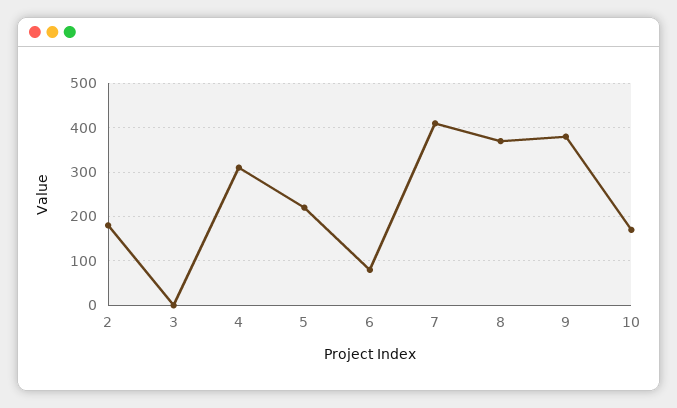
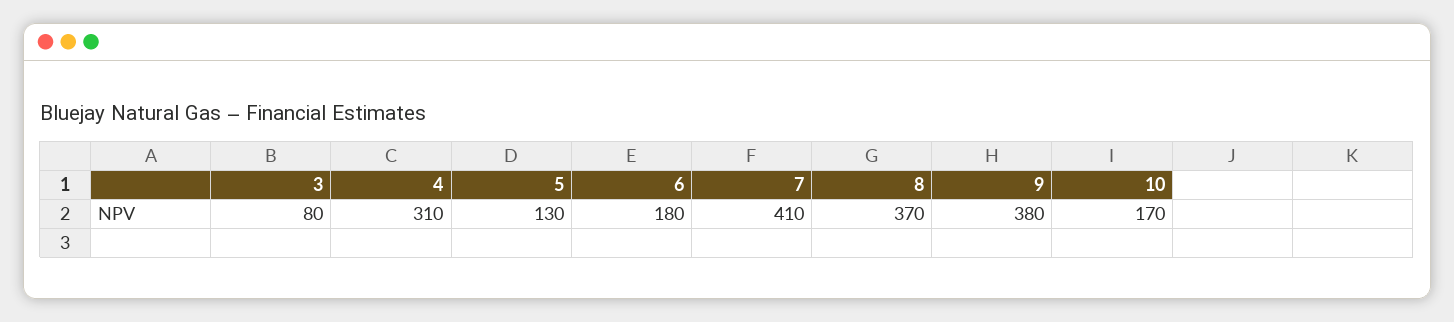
2: 180 -> none
3: 0 -> 80
5: 220 -> 130
6: 80 -> 180

